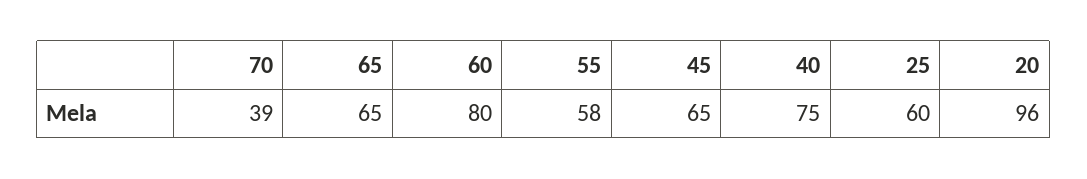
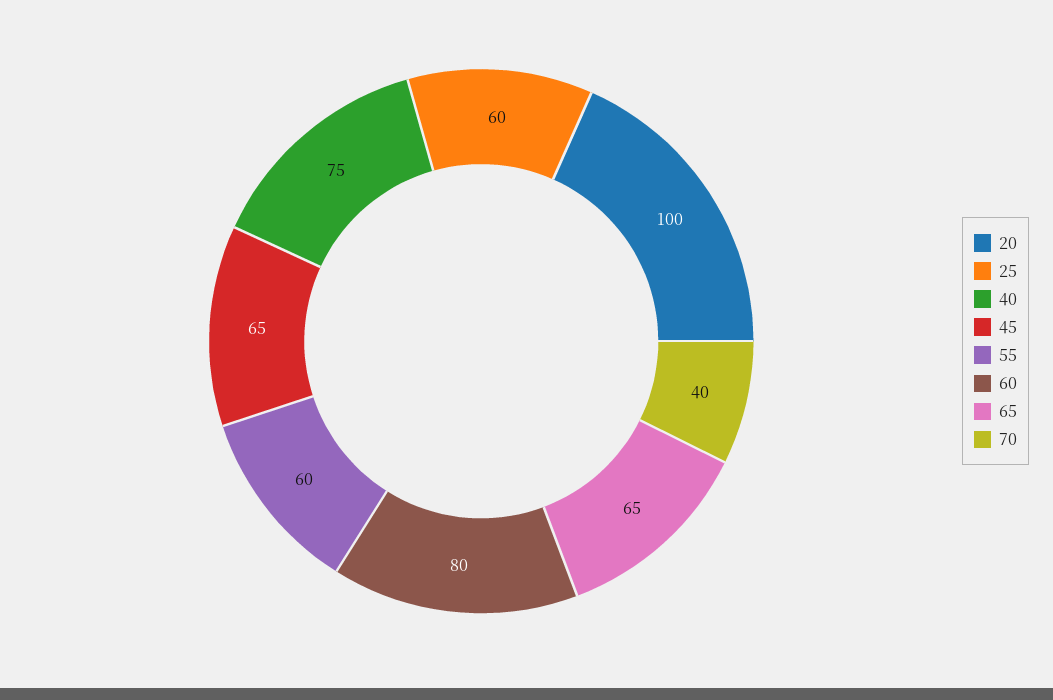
70: 39 -> 40
55: 58 -> 60
20: 96 -> 100

